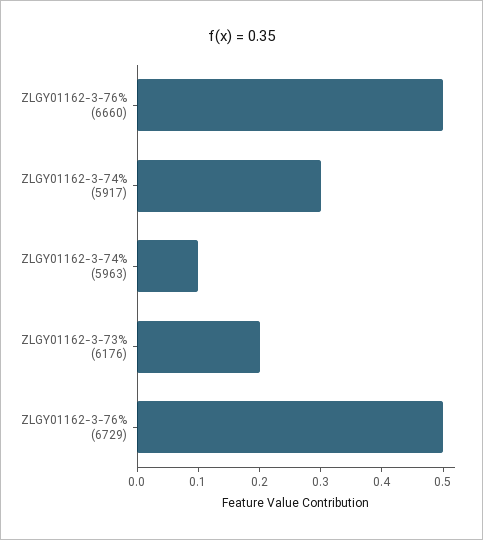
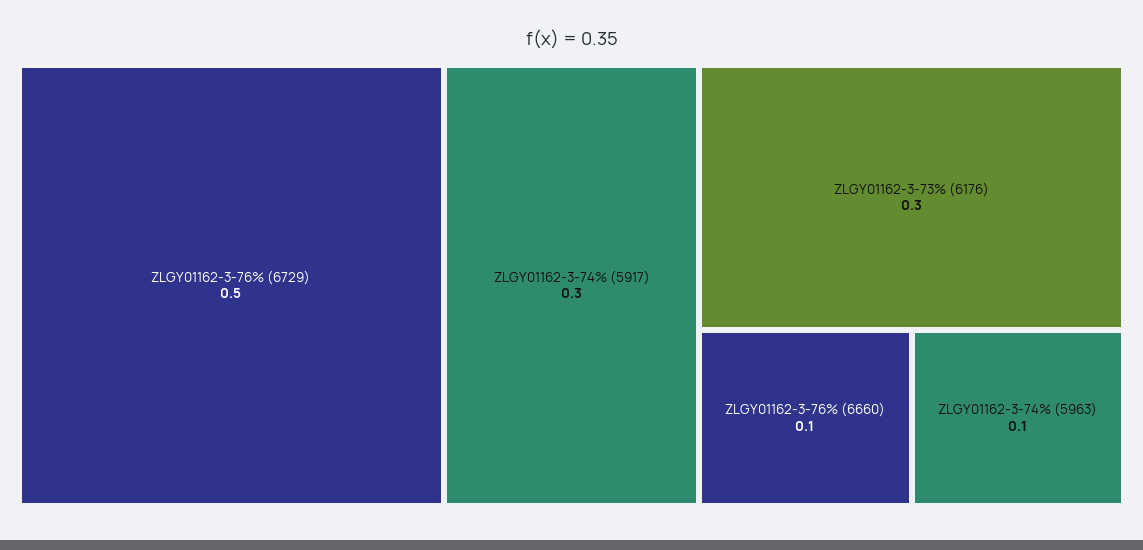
ZLGY01162-3-76% (6660): 0.5 -> 0.1
ZLGY01162-3-73% (6176): 0.2 -> 0.3

